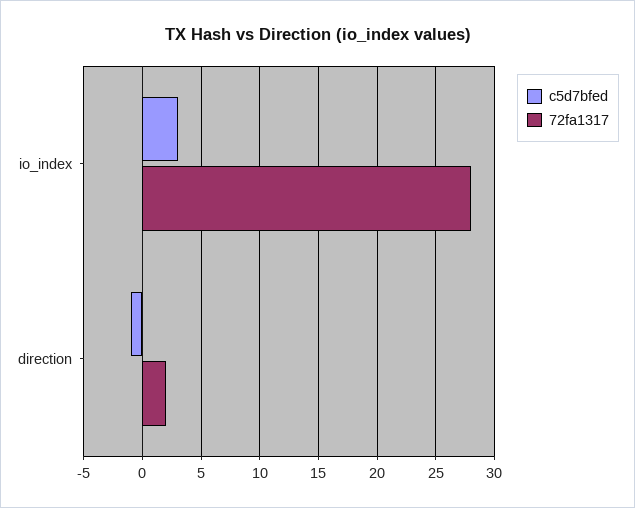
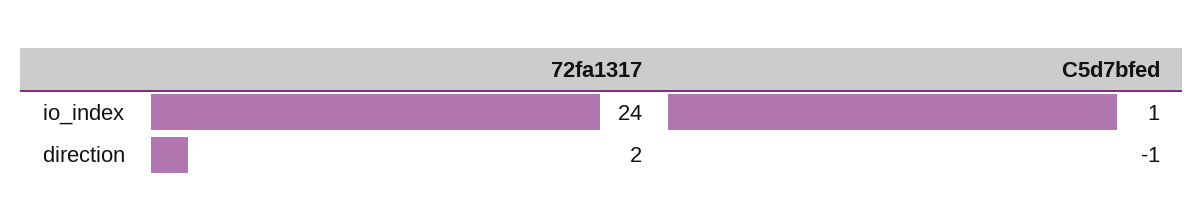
c5d7bfed, io_index: 3 -> 1
72fa1317, io_index: 28 -> 24

